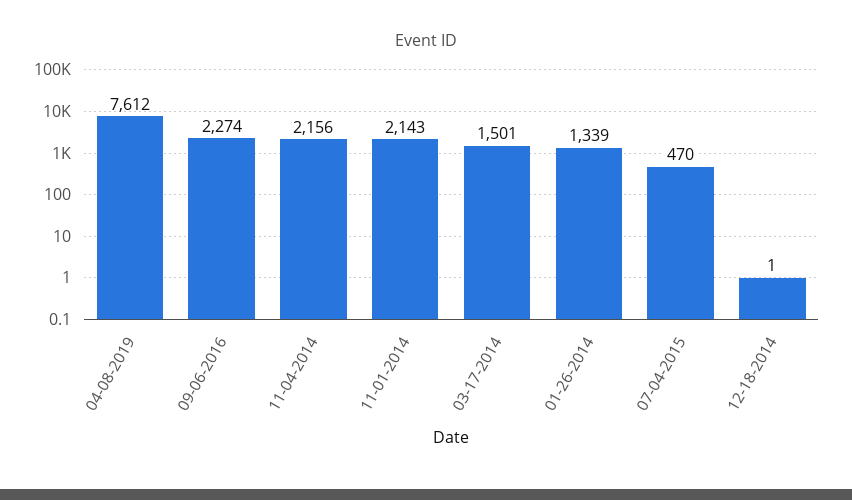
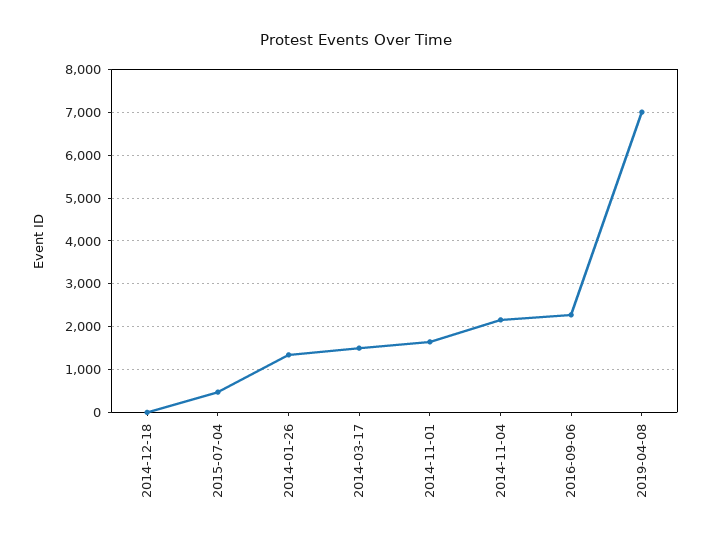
04-08-2019: 7612 -> 7000
11-01-2014: 2143 -> 1600

